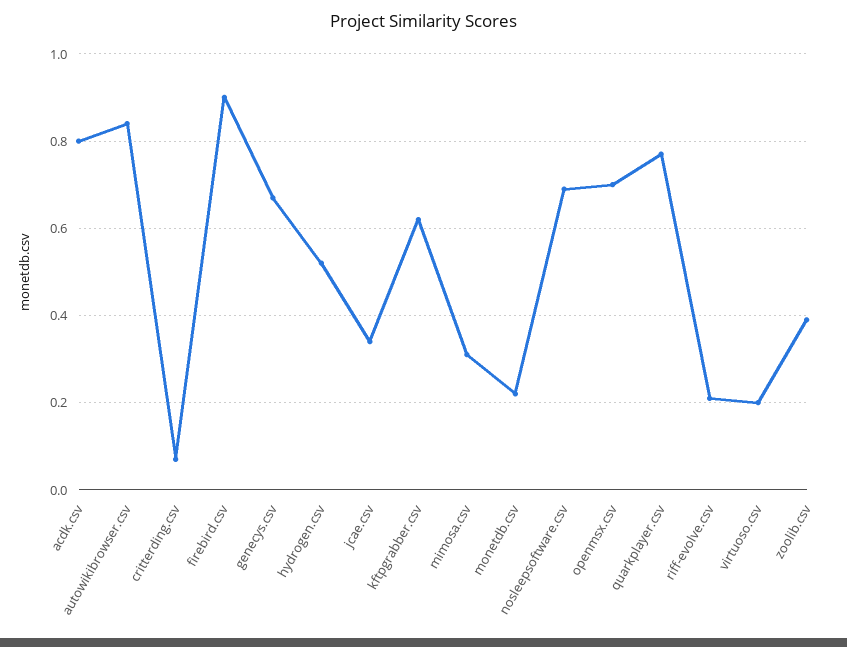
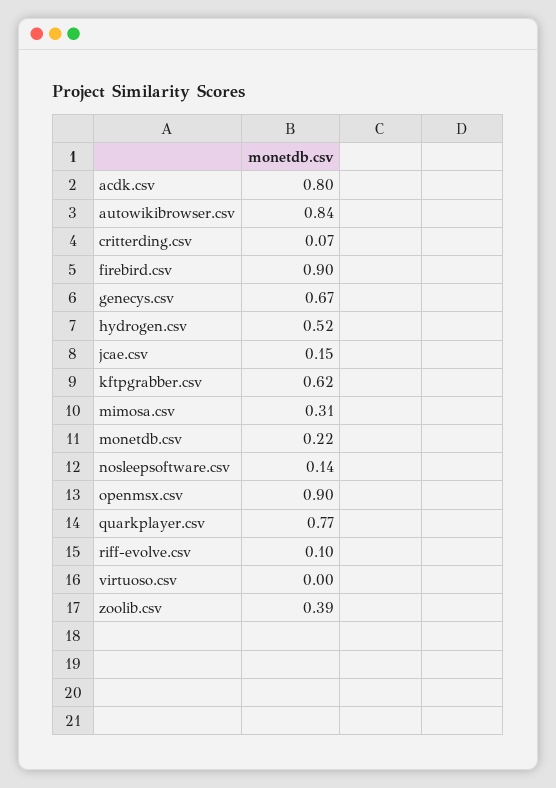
jcae.csv: 0.35 -> 0.15
nosleepsoftware.csv: 0.7 -> 0.14
openmsx.csv: 0.7 -> 0.9
riff-evolve.csv: 0.2 -> 0.1
virtuoso.csv: 0.2 -> 0

